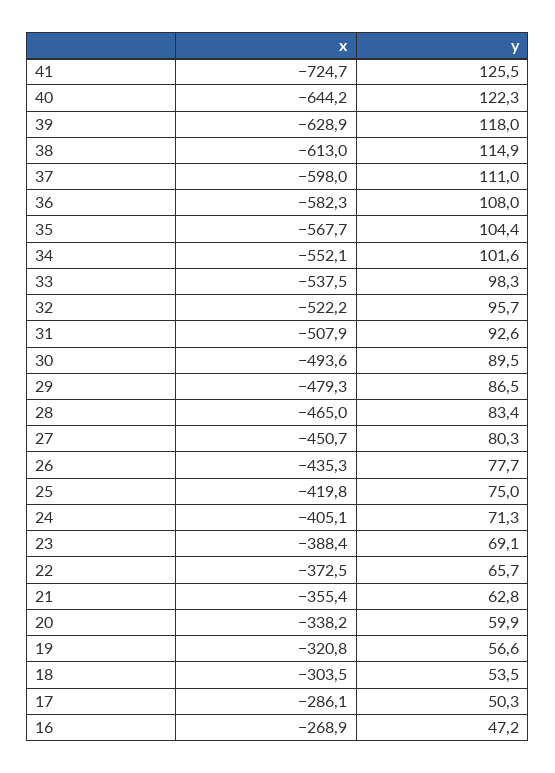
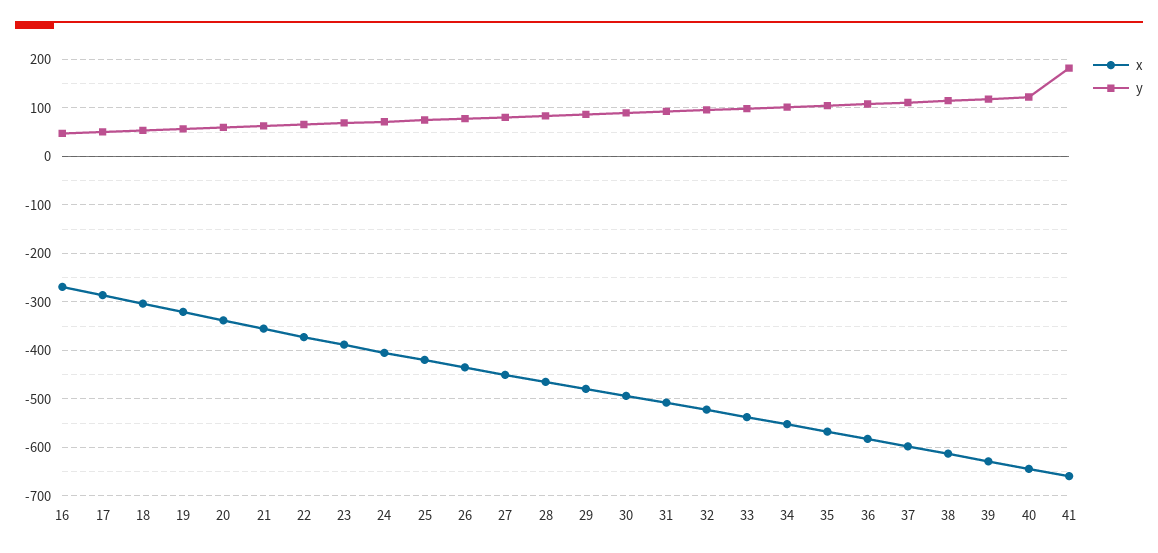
x, 41: -724.7 -> -660
y, 41: 125.5 -> 180

